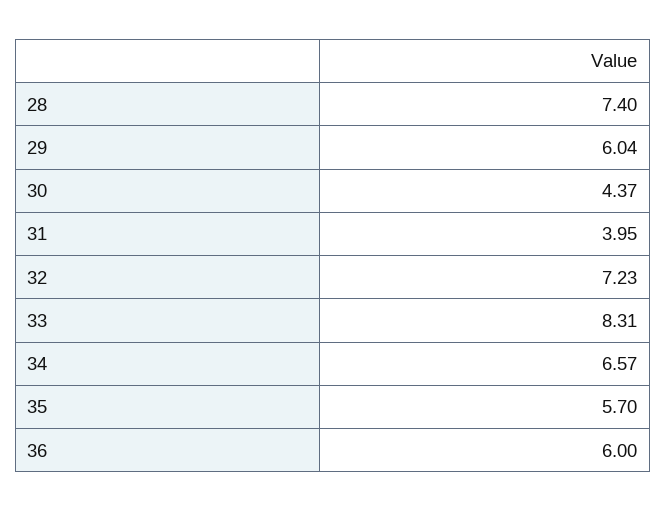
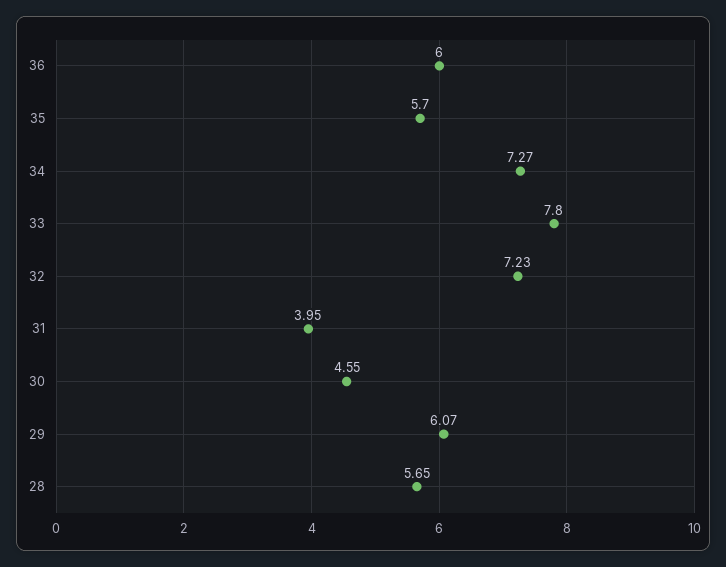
28: 7.4 -> 5.65
29: 6.04 -> 6.07
30: 4.37 -> 4.55
33: 8.31 -> 7.8
34: 6.57 -> 7.27

